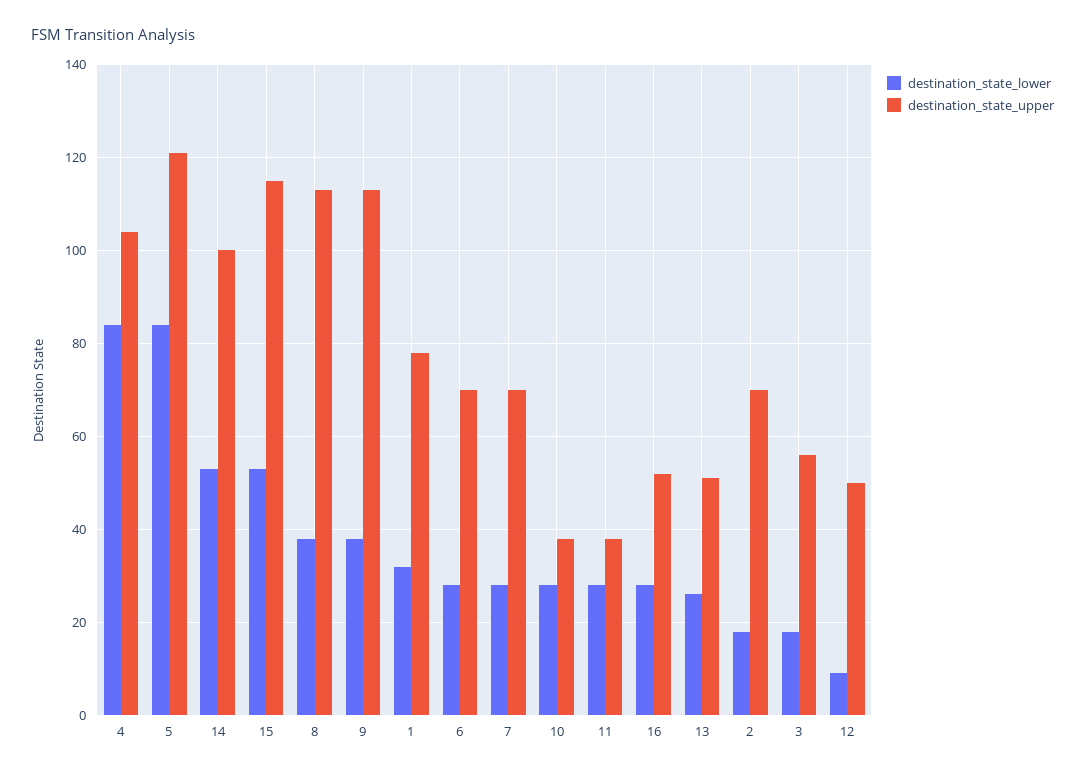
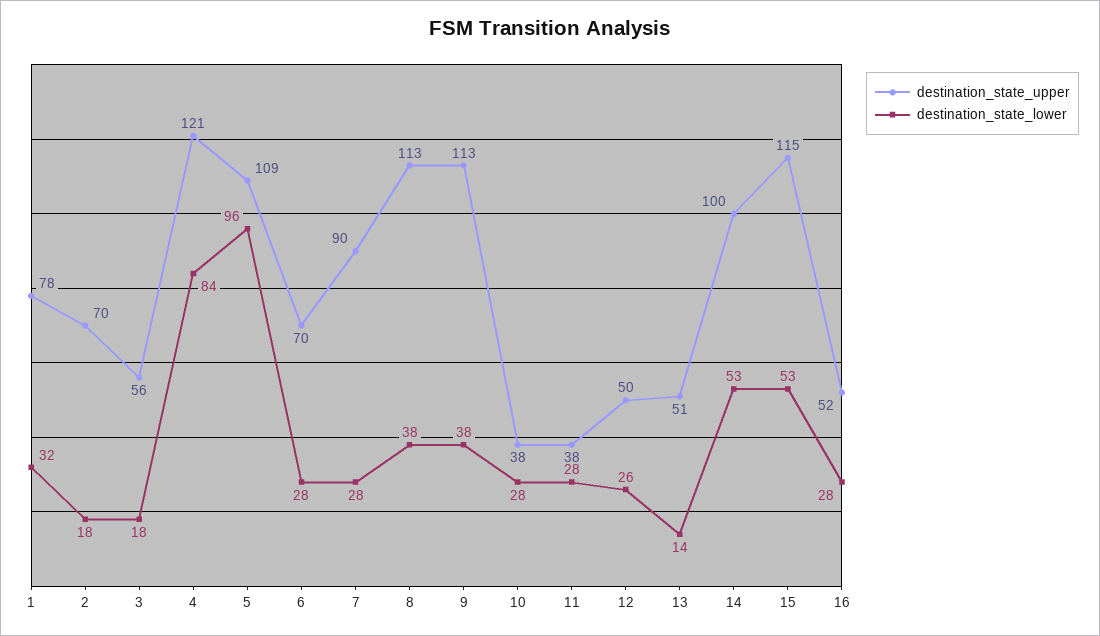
destination_state_upper, 4: 105 -> 121
destination_state_lower, 5: 85 -> 96
destination_state_upper, 5: 120 -> 109
destination_state_upper, 7: 70 -> 90
destination_state_lower, 13: 25 -> 14
destination_state_lower, 12: 10 -> 26

